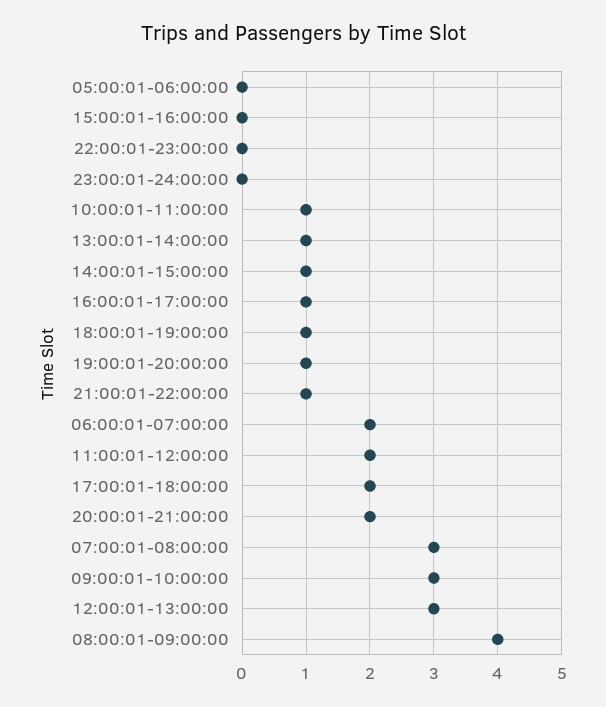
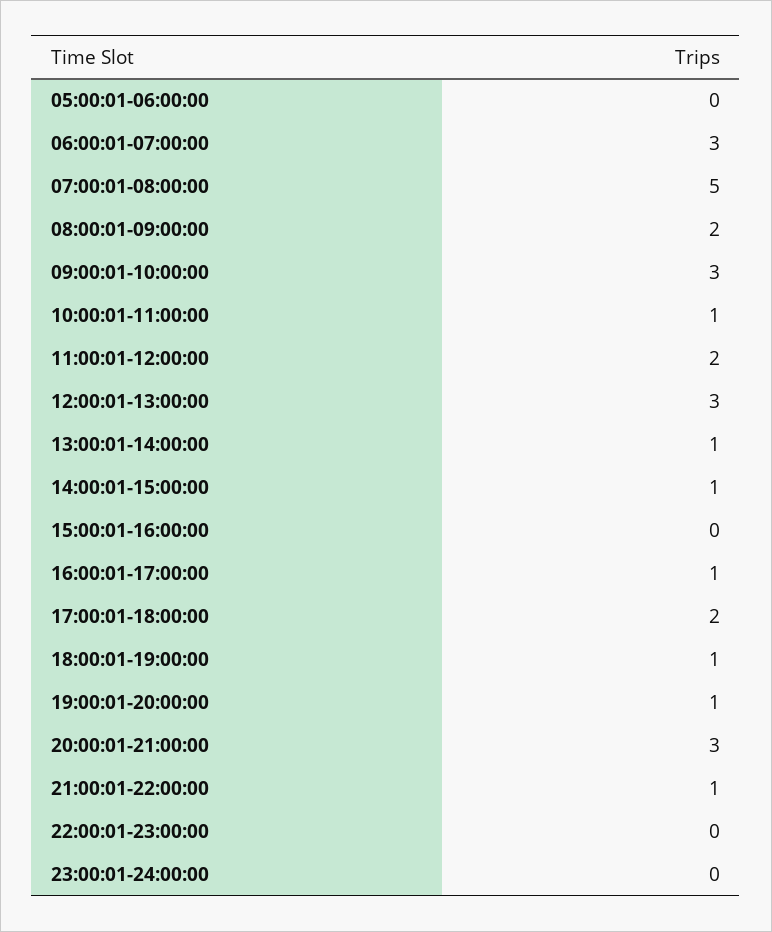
06:00:01-07:00:00: 2 -> 3
20:00:01-21:00:00: 2 -> 3
07:00:01-08:00:00: 3 -> 5
08:00:01-09:00:00: 4 -> 2

